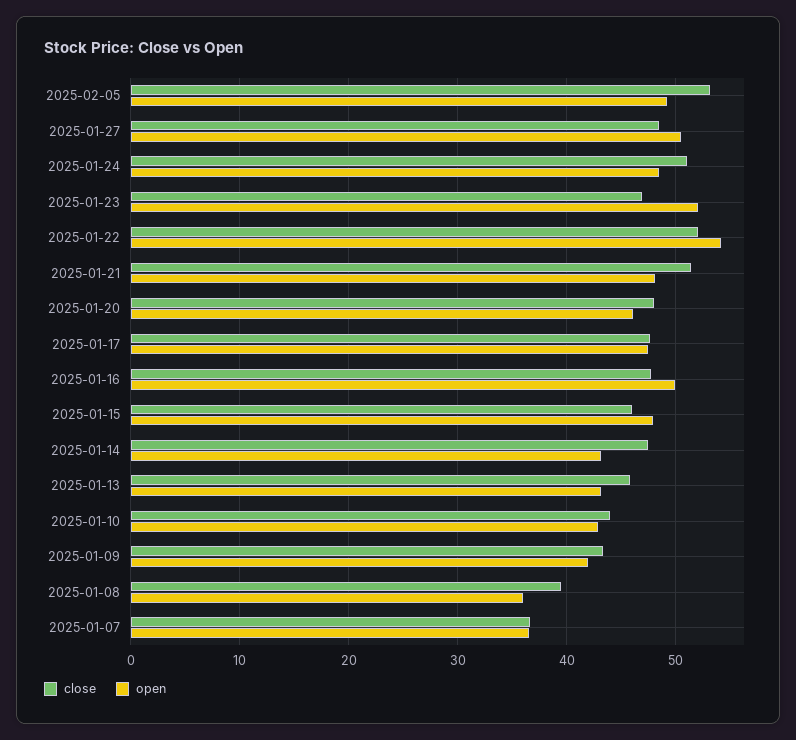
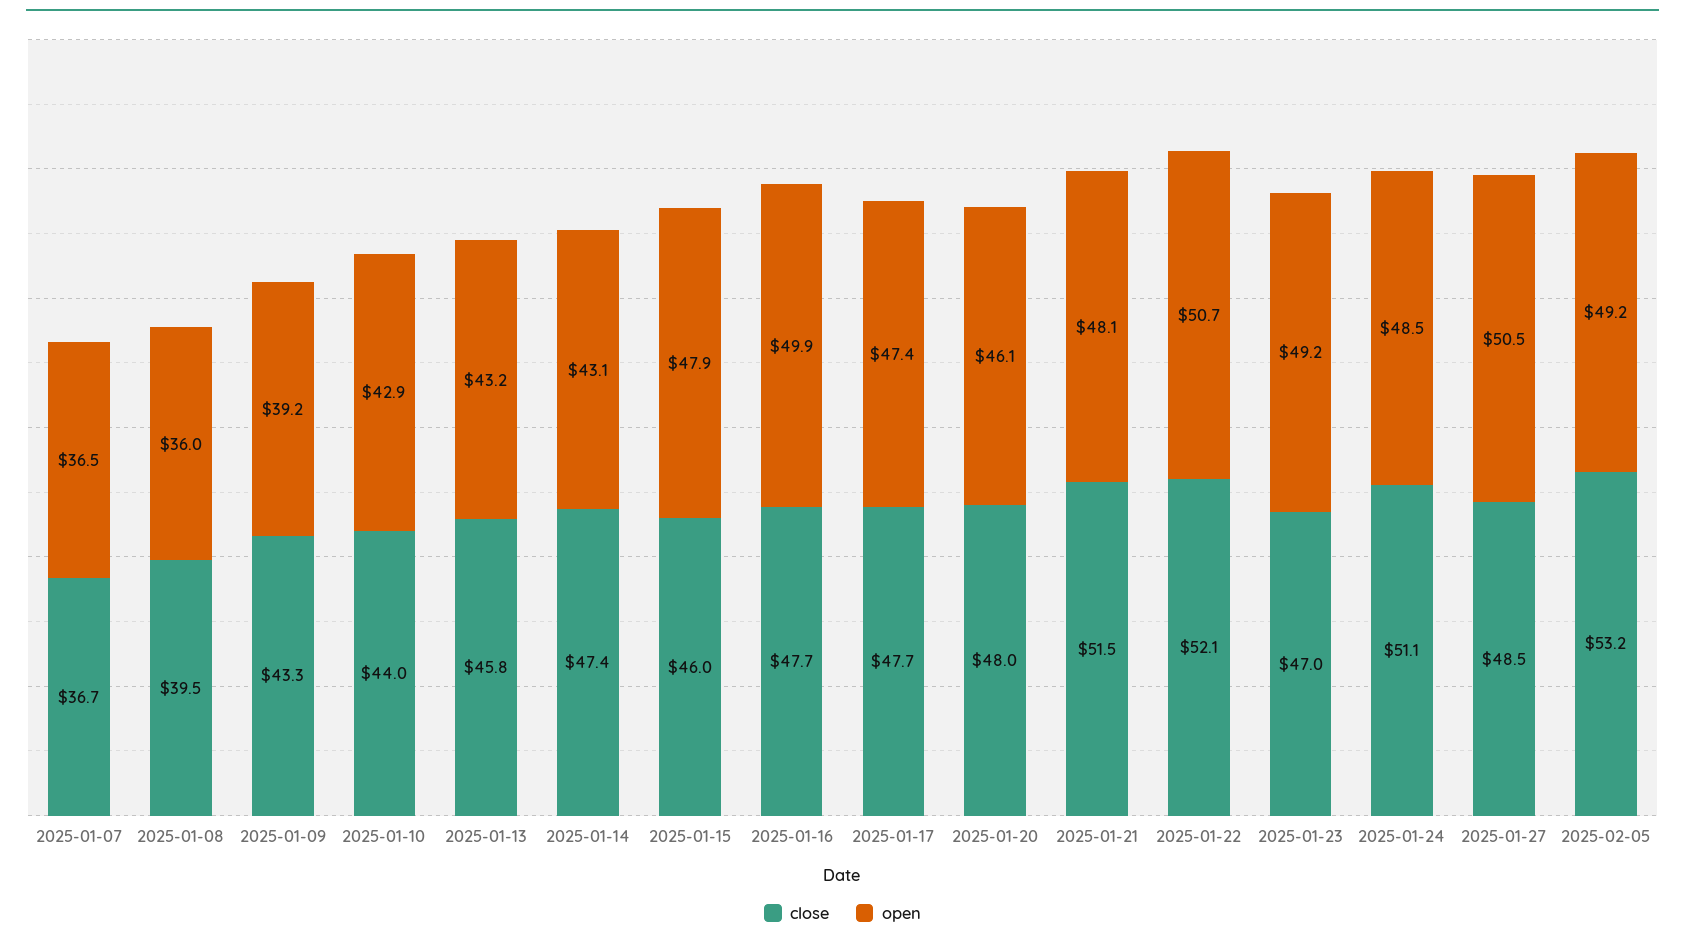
open, 2025-01-23: 52 -> 49.2
open, 2025-01-22: 54 -> 50.7
open, 2025-01-09: 42 -> 39.2

